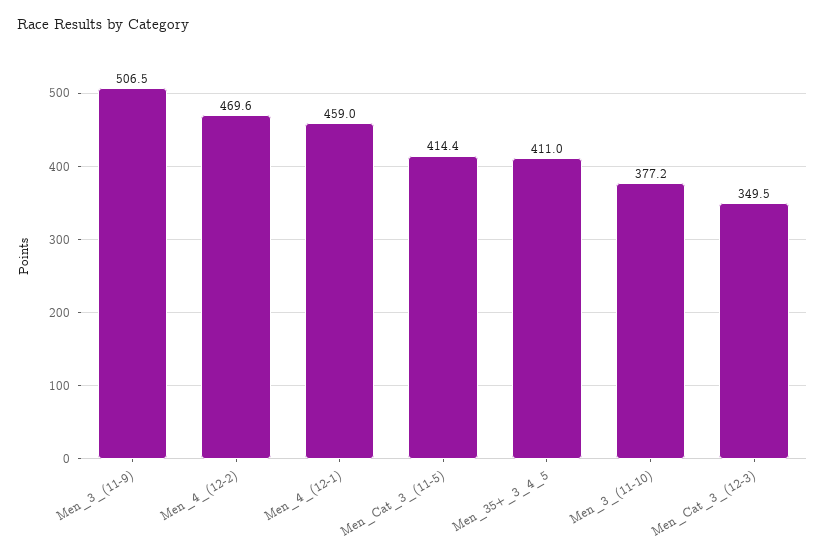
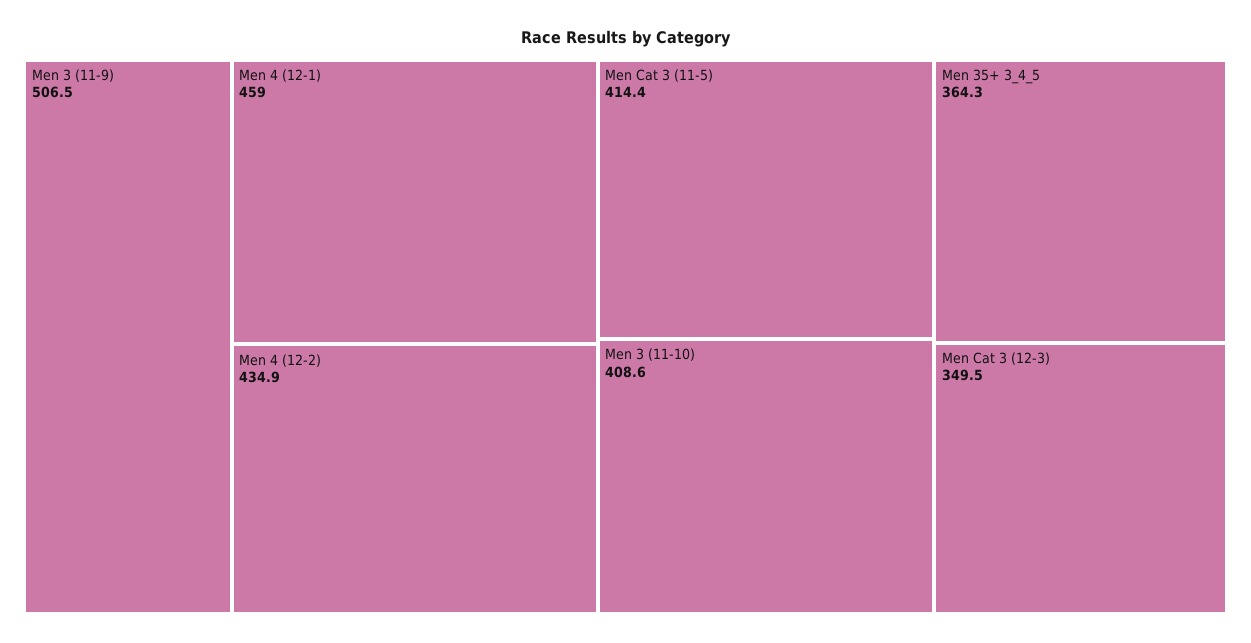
Men_4_(12-2): 469.6 -> 434.9
Men_35+_3_4_5: 411 -> 364.3
Men_3_(11-10): 377.2 -> 408.6

